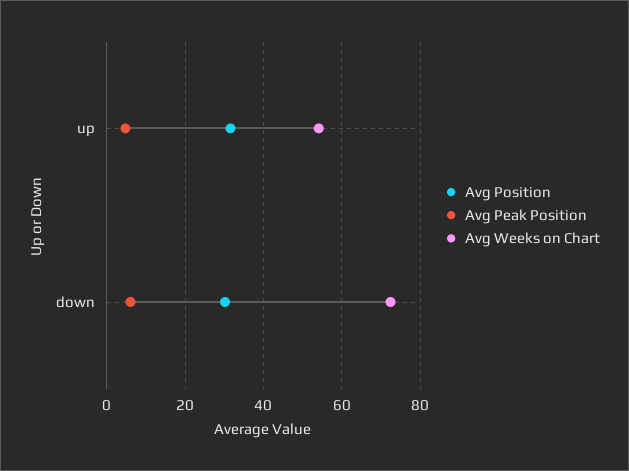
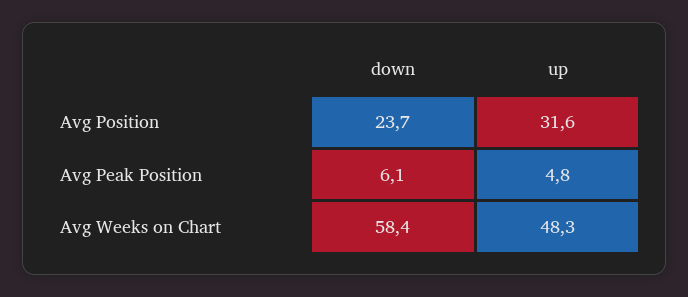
Avg Weeks on Chart, up: 54 -> 48.3
Avg Position, down: 30 -> 23.7
Avg Weeks on Chart, down: 72 -> 58.4

